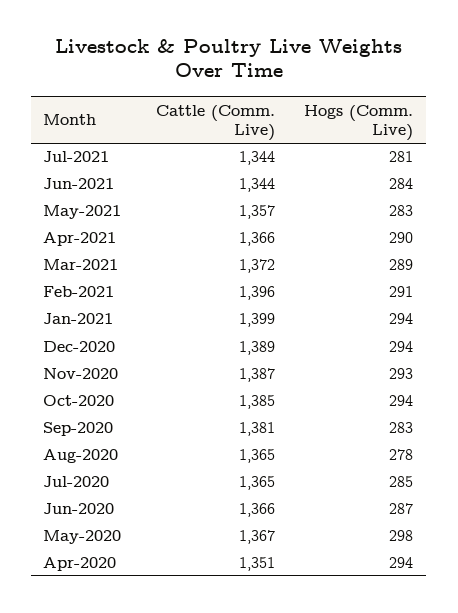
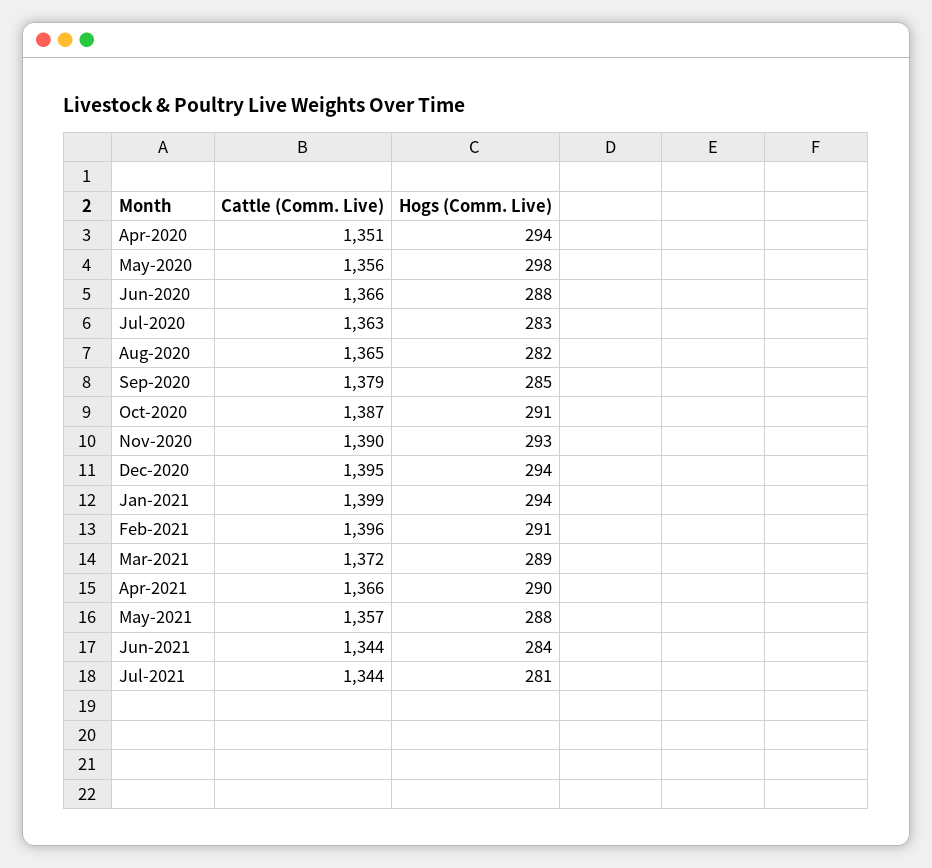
Hogs (Comm. Live), May-2021: 283 -> 288
Cattle (Comm. Live), Dec-2020: 1389 -> 1395
Cattle (Comm. Live), Nov-2020: 1387 -> 1390
Cattle (Comm. Live), Oct-2020: 1385 -> 1387
Hogs (Comm. Live), Oct-2020: 294 -> 291
Cattle (Comm. Live), Sep-2020: 1381 -> 1379
Hogs (Comm. Live), Sep-2020: 283 -> 285
Hogs (Comm. Live), Aug-2020: 278 -> 282
Cattle (Comm. Live), Jul-2020: 1365 -> 1363
Hogs (Comm. Live), Jul-2020: 285 -> 283
Hogs (Comm. Live), Jun-2020: 287 -> 288
Cattle (Comm. Live), May-2020: 1367 -> 1356

